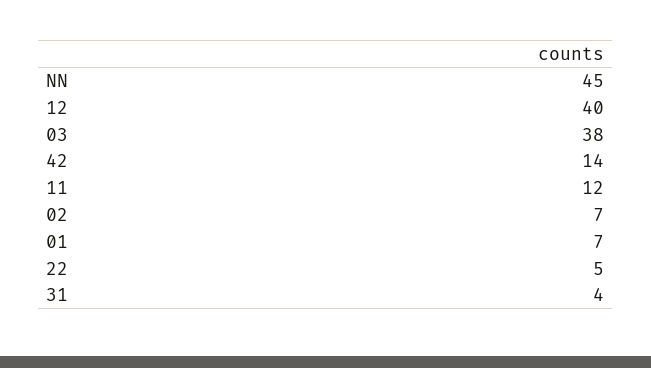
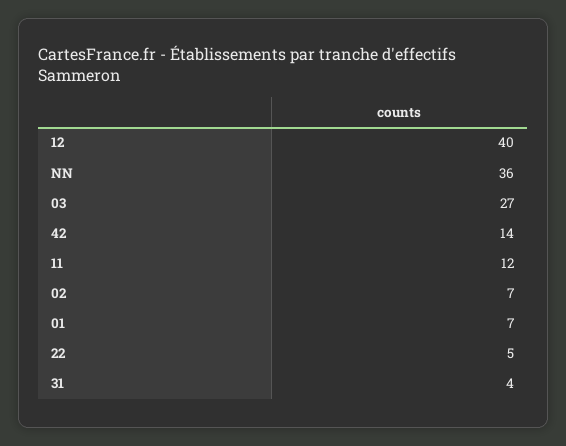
NN: 45 -> 36
03: 38 -> 27

